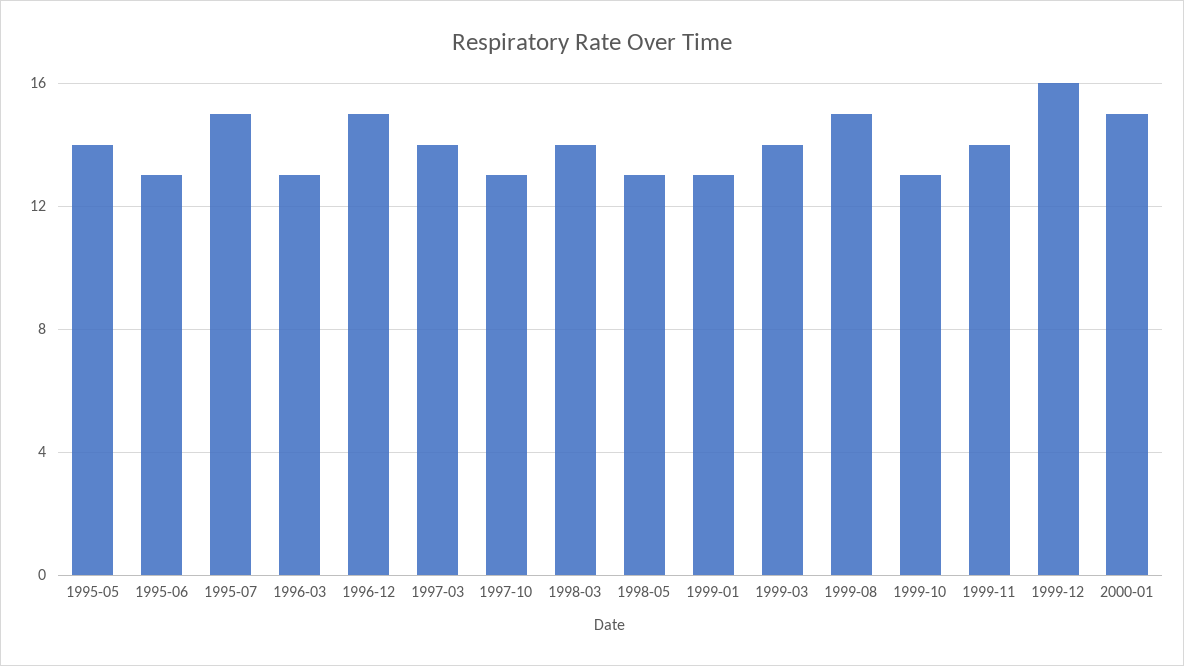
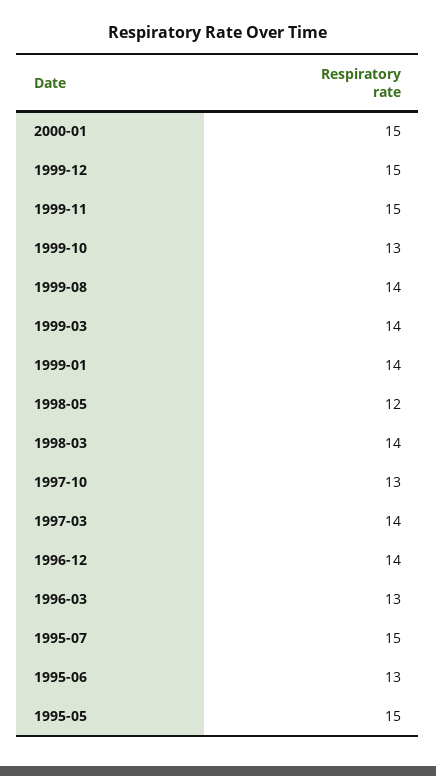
1995-05: 14 -> 15
1996-12: 15 -> 14
1998-05: 13 -> 12
1999-01: 13 -> 14
1999-08: 15 -> 14
1999-11: 14 -> 15
1999-12: 16 -> 15

